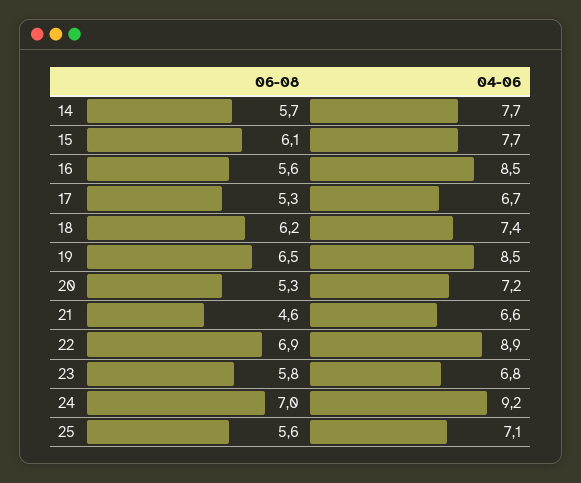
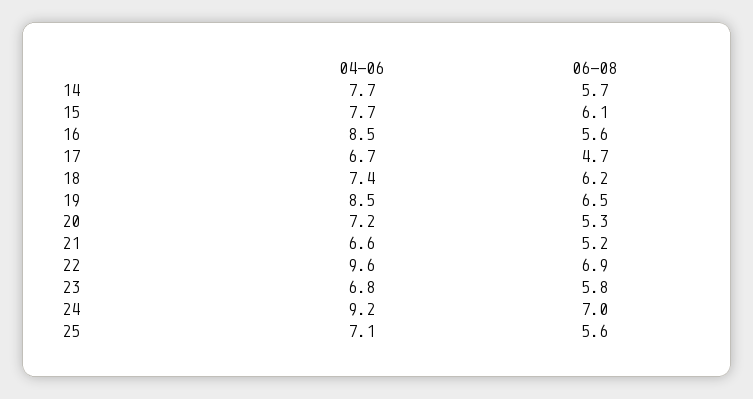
06-08, 17: 5.3 -> 4.7
06-08, 21: 4.6 -> 5.2
04-06, 22: 8.9 -> 9.6

